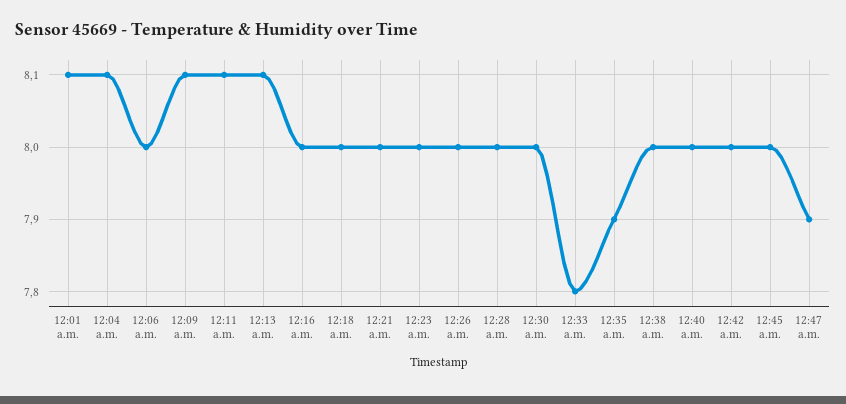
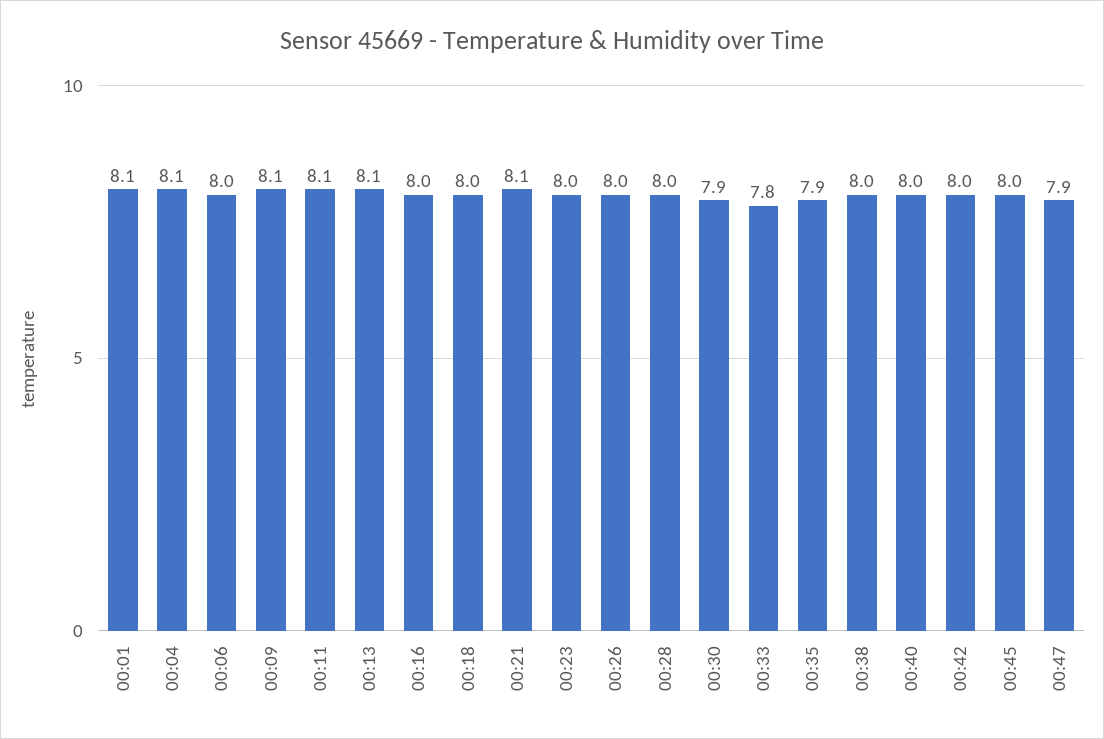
12:21 a.m.: 8 -> 8.1
12:30 a.m.: 8 -> 7.9

